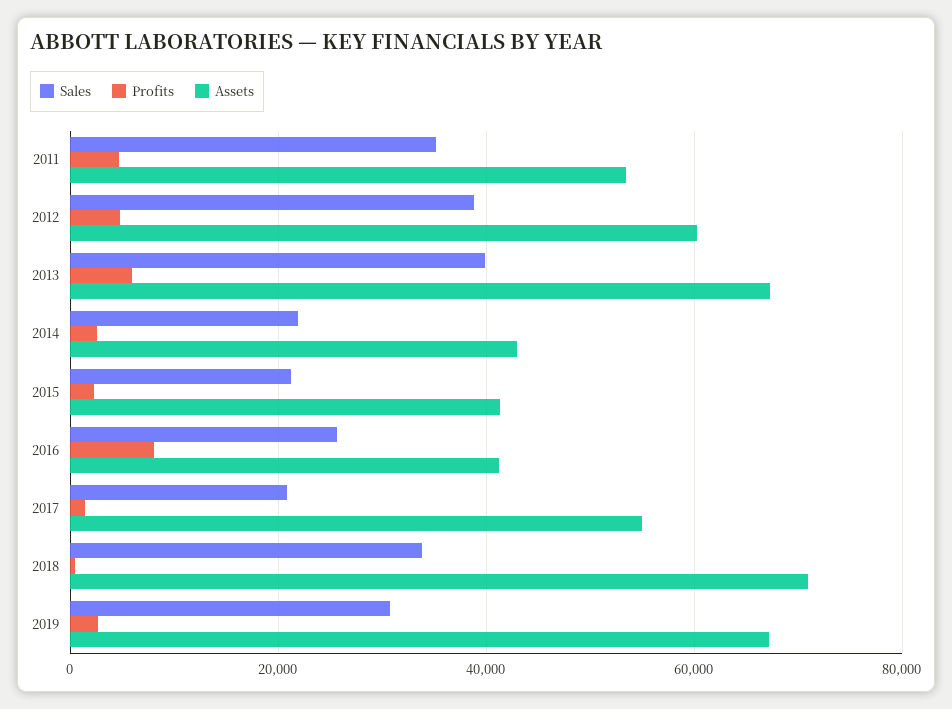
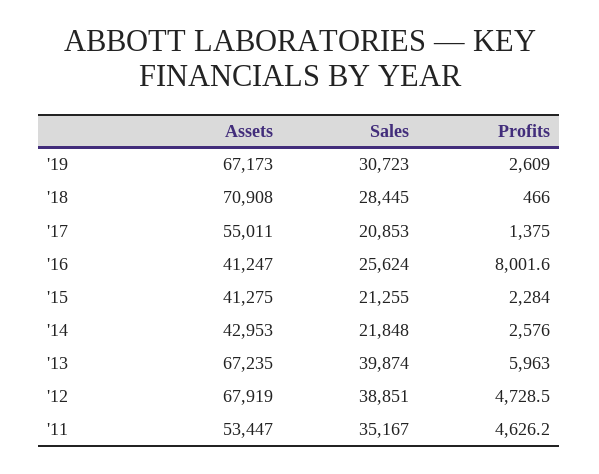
Assets, 2012: 60000 -> 67919
Sales, 2018: 34000 -> 28445

